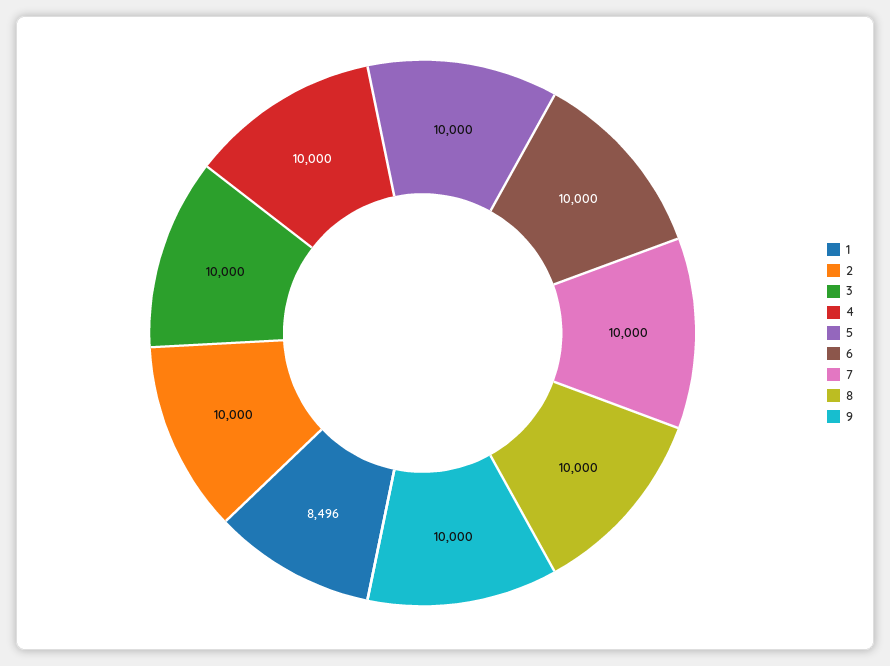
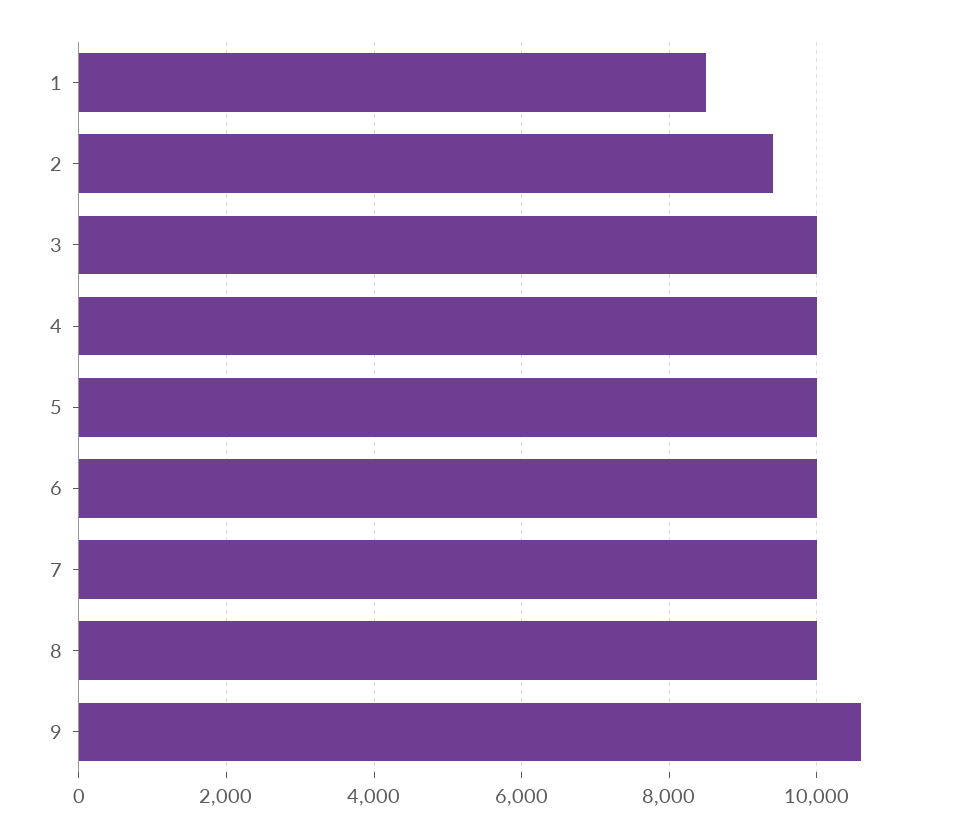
2: 10000 -> 9400
9: 10000 -> 10600

